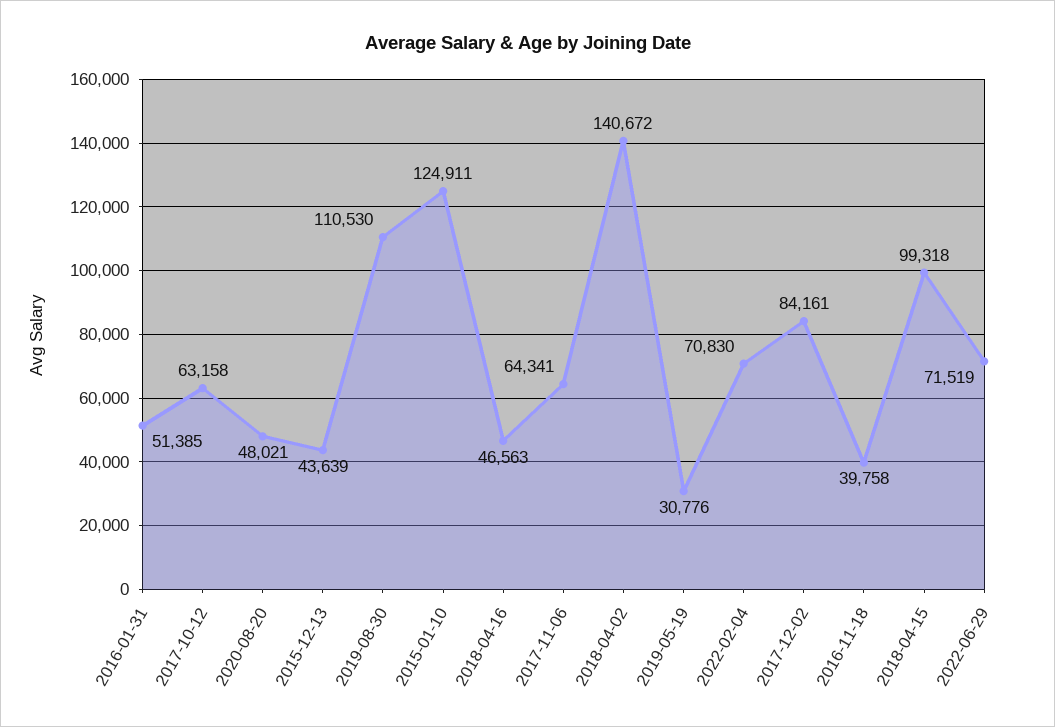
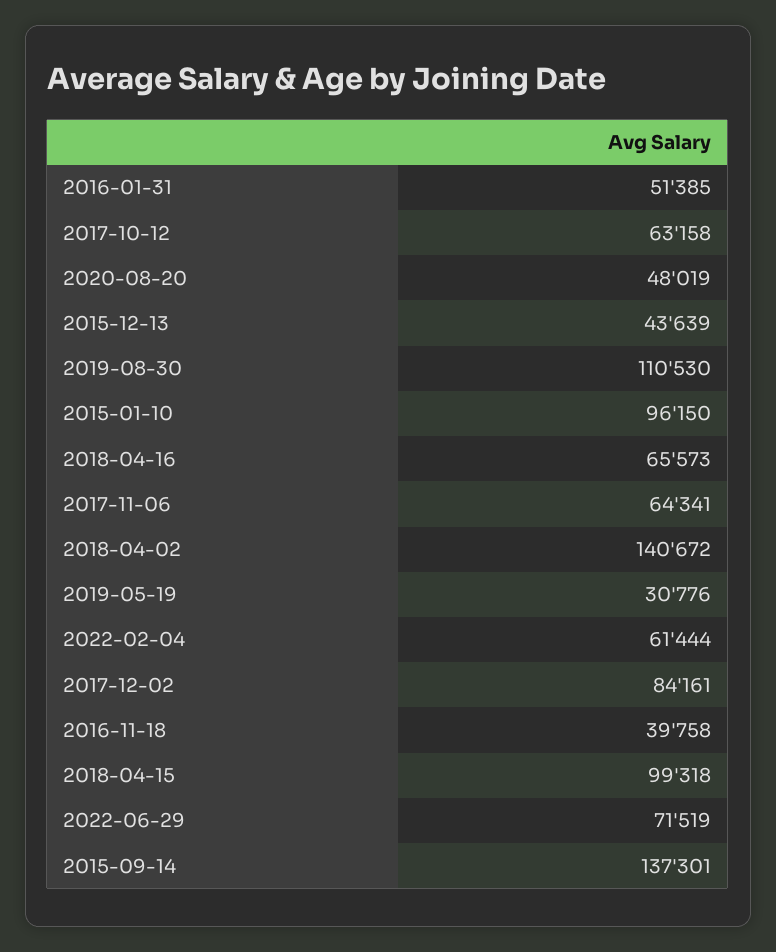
2020-08-20: 48021 -> 48019
2015-01-10: 124911 -> 96150
2018-04-16: 46563 -> 65573
2022-02-04: 70830 -> 61444
2015-09-14: none -> 137301

